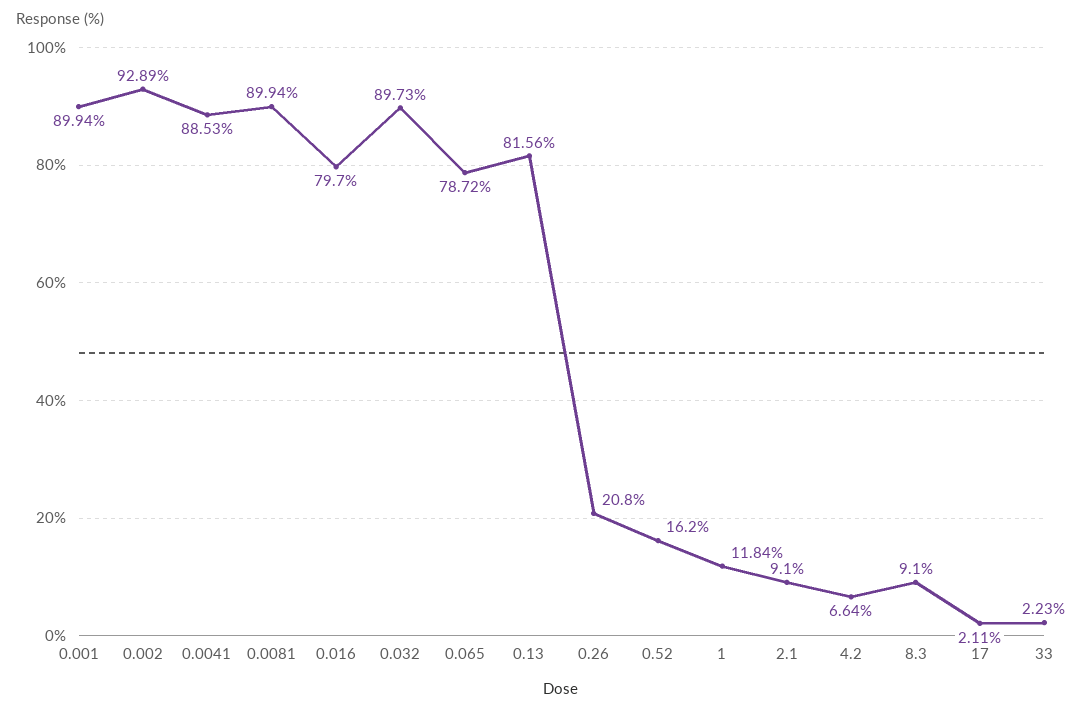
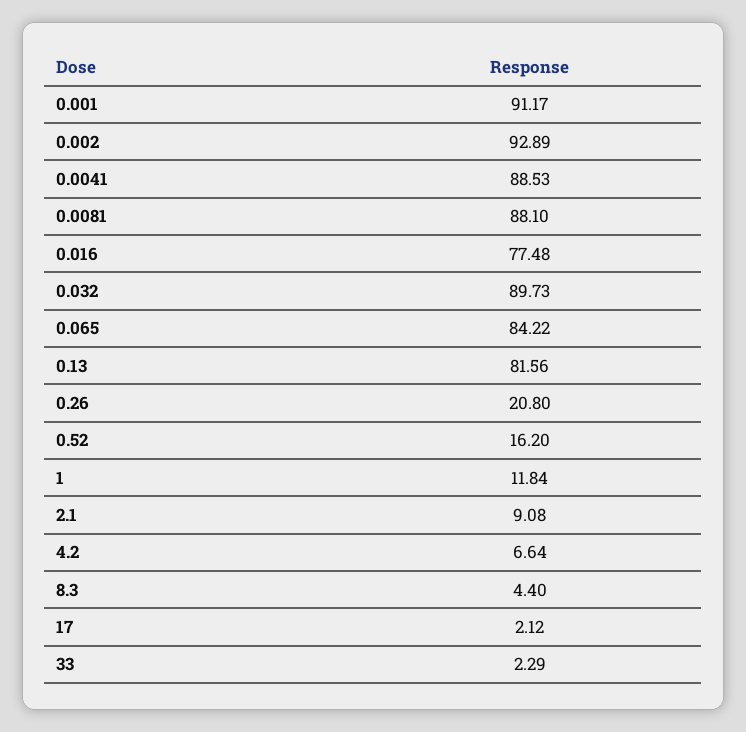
0.001: 89.94 -> 91.17
0.0081: 89.94 -> 88.1
0.016: 79.7 -> 77.48
0.065: 78.72 -> 84.22
2.1: 9.1 -> 9.08
8.3: 9.1 -> 4.4
17: 2.11 -> 2.12
33: 2.23 -> 2.29

